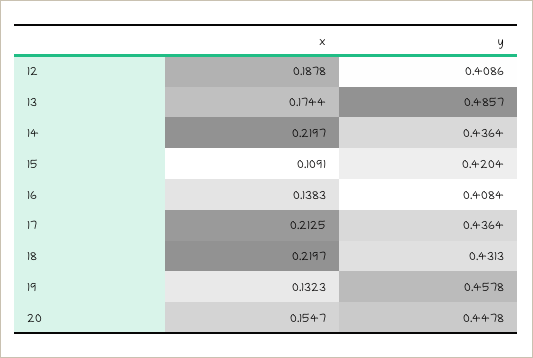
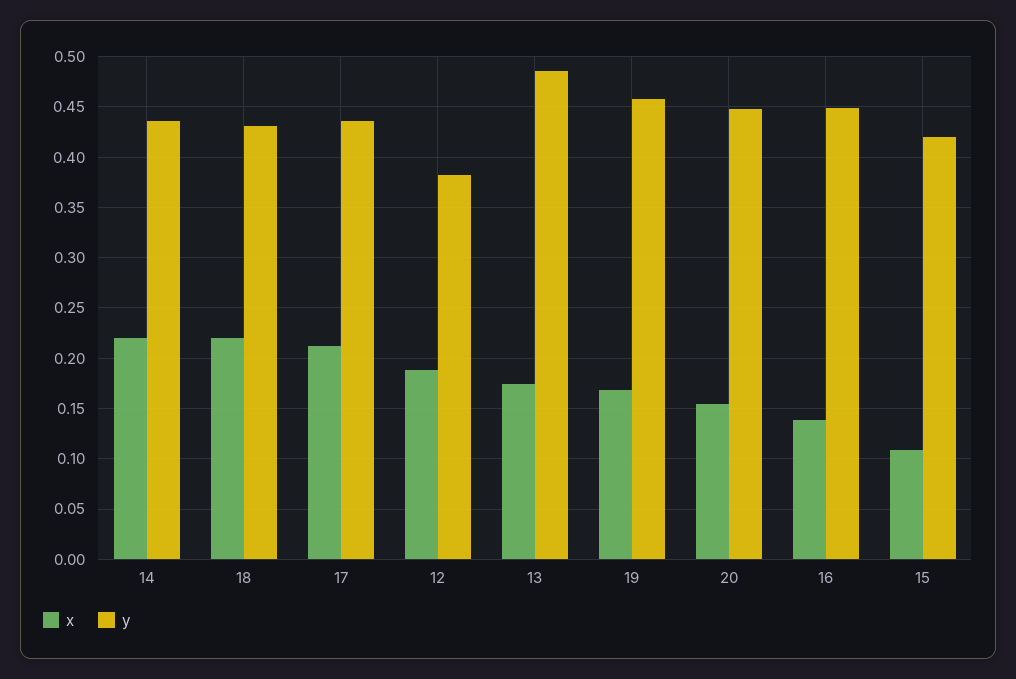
y, 12: 0.4086 -> 0.38
y, 16: 0.4084 -> 0.45
x, 19: 0.1323 -> 0.17

